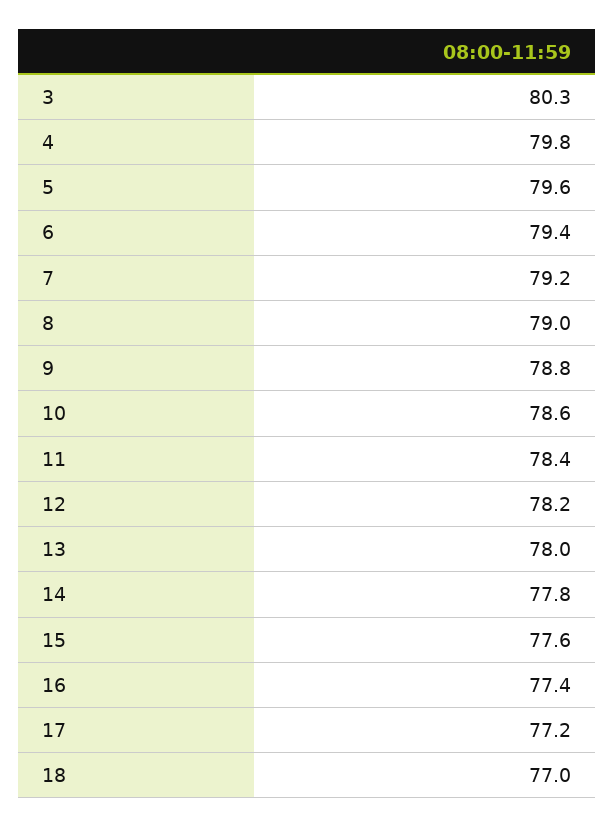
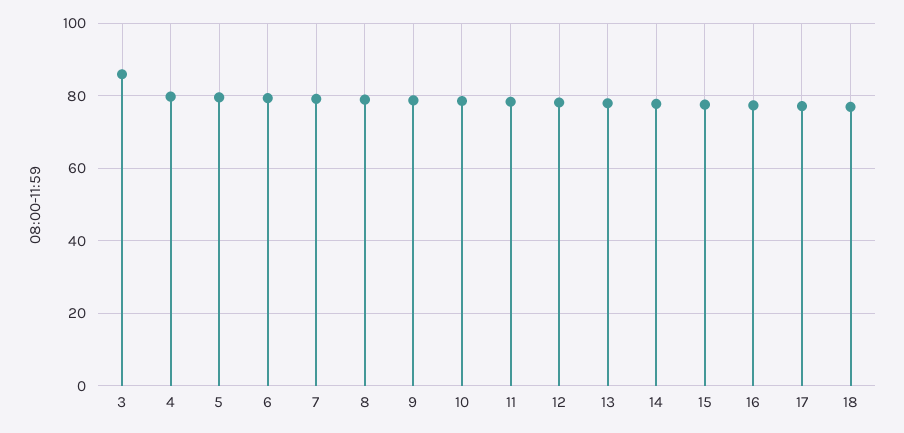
3: 80.3 -> 86

